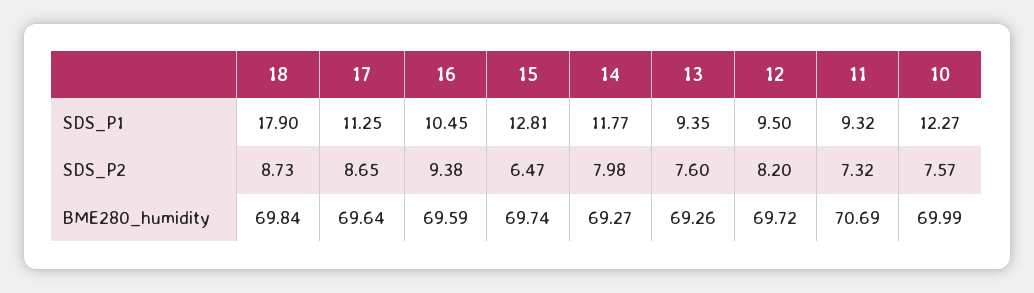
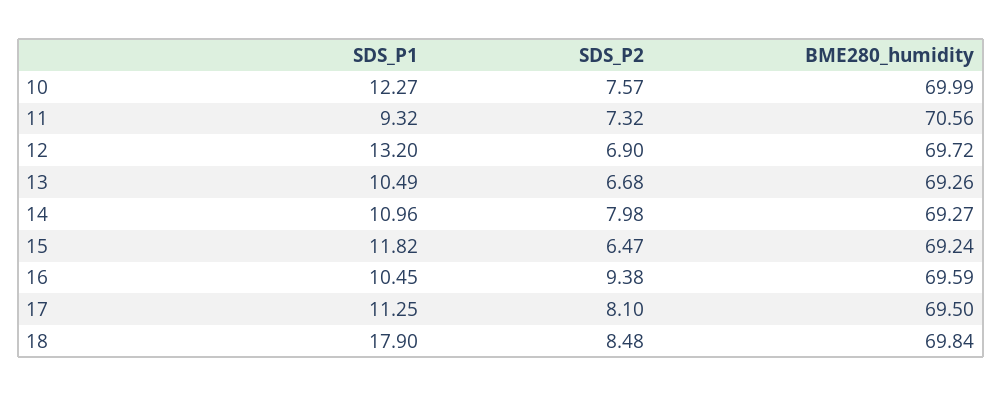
15, SDS_P1: 12.81 -> 11.82
14, SDS_P1: 11.77 -> 10.96
13, SDS_P1: 9.35 -> 10.49
12, SDS_P1: 9.5 -> 13.2
18, SDS_P2: 8.73 -> 8.48
17, SDS_P2: 8.65 -> 8.1
13, SDS_P2: 7.6 -> 6.68
12, SDS_P2: 8.2 -> 6.9
17, BME280_humidity: 69.64 -> 69.5
15, BME280_humidity: 69.74 -> 69.24
11, BME280_humidity: 70.69 -> 70.56

